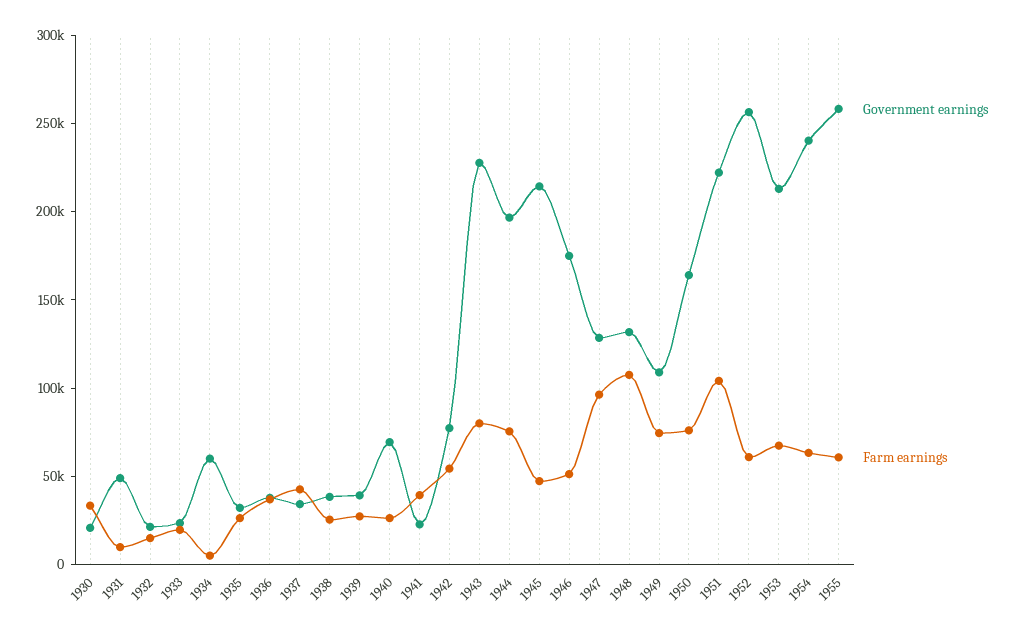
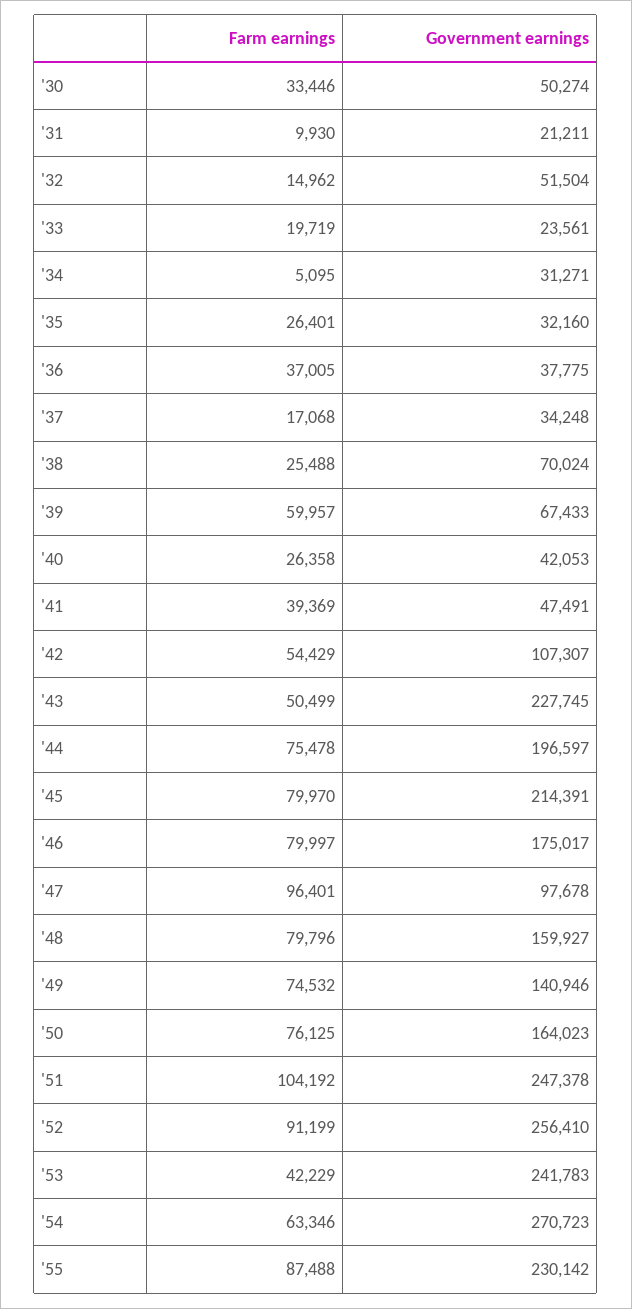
Government earnings, 1930: 20000 -> 50274
Government earnings, 1931: 50000 -> 21211
Government earnings, 1932: 20000 -> 51504
Government earnings, 1934: 60000 -> 31271
Farm earnings, 1937: 40000 -> 17068
Government earnings, 1938: 40000 -> 70024
Government earnings, 1939: 40000 -> 67433
Farm earnings, 1939: 30000 -> 59957
Government earnings, 1940: 70000 -> 42053
Government earnings, 1941: 20000 -> 47491
Government earnings, 1942: 80000 -> 107307
Farm earnings, 1943: 80000 -> 50499
Farm earnings, 1945: 50000 -> 79970
Farm earnings, 1946: 50000 -> 79997
Government earnings, 1947: 130000 -> 97678
Government earnings, 1948: 130000 -> 159927
Farm earnings, 1948: 110000 -> 79796
Government earnings, 1949: 110000 -> 140946
Government earnings, 1951: 220000 -> 247378
Farm earnings, 1952: 60000 -> 91199
Government earnings, 1953: 210000 -> 241783
Farm earnings, 1953: 70000 -> 42229
Government earnings, 1954: 240000 -> 270723
Government earnings, 1955: 260000 -> 230142
Farm earnings, 1955: 60000 -> 87488

